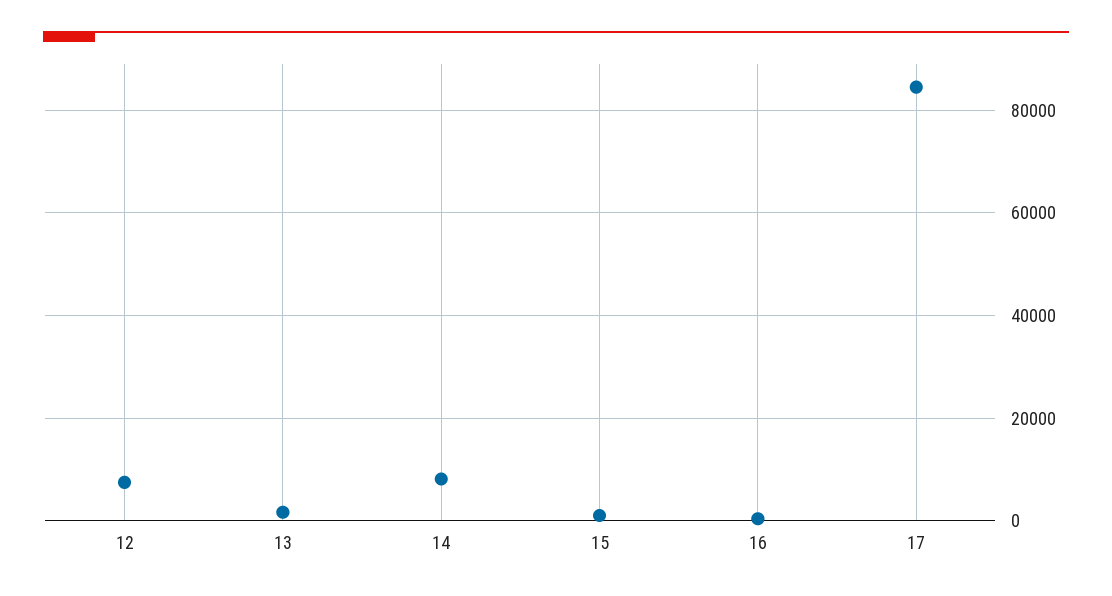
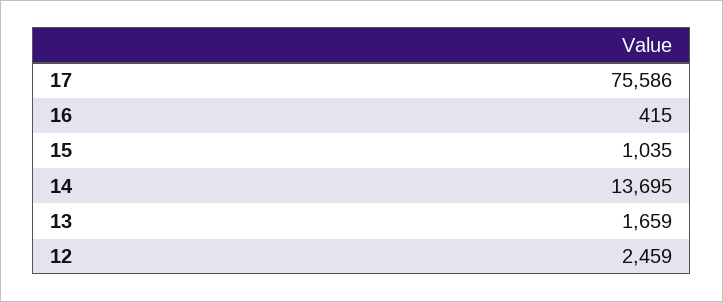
12: 8000 -> 2459
14: 8000 -> 13695
17: 84000 -> 75586

